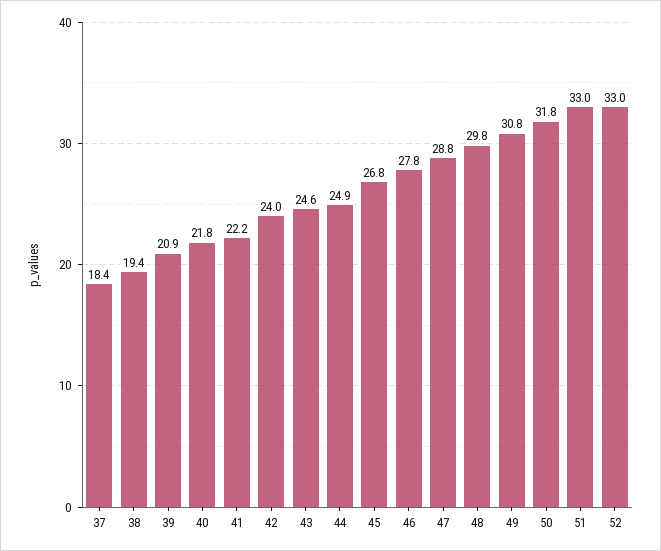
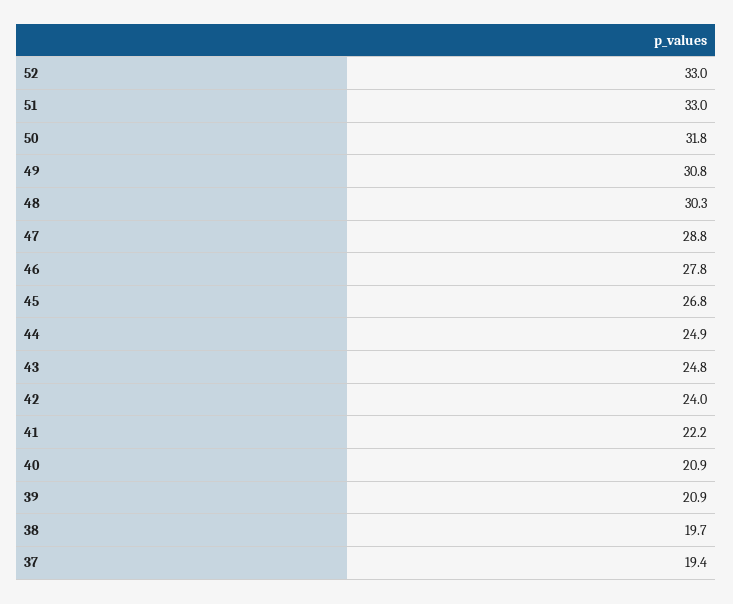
37: 18.4 -> 19.4
38: 19.4 -> 19.7
40: 21.8 -> 20.9
43: 24.6 -> 24.8
48: 29.8 -> 30.3

